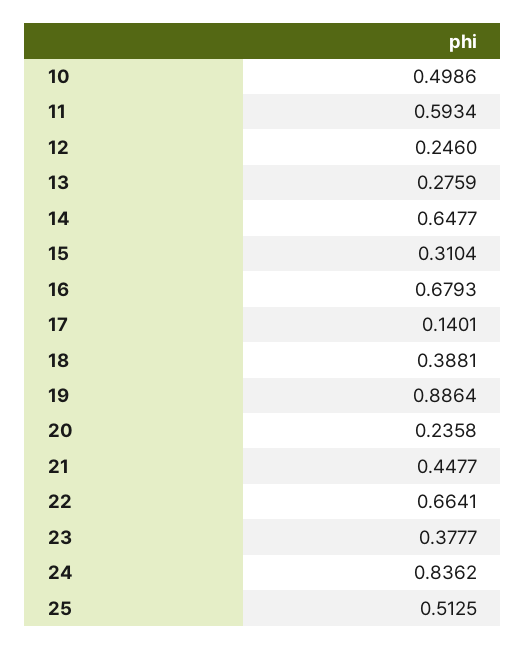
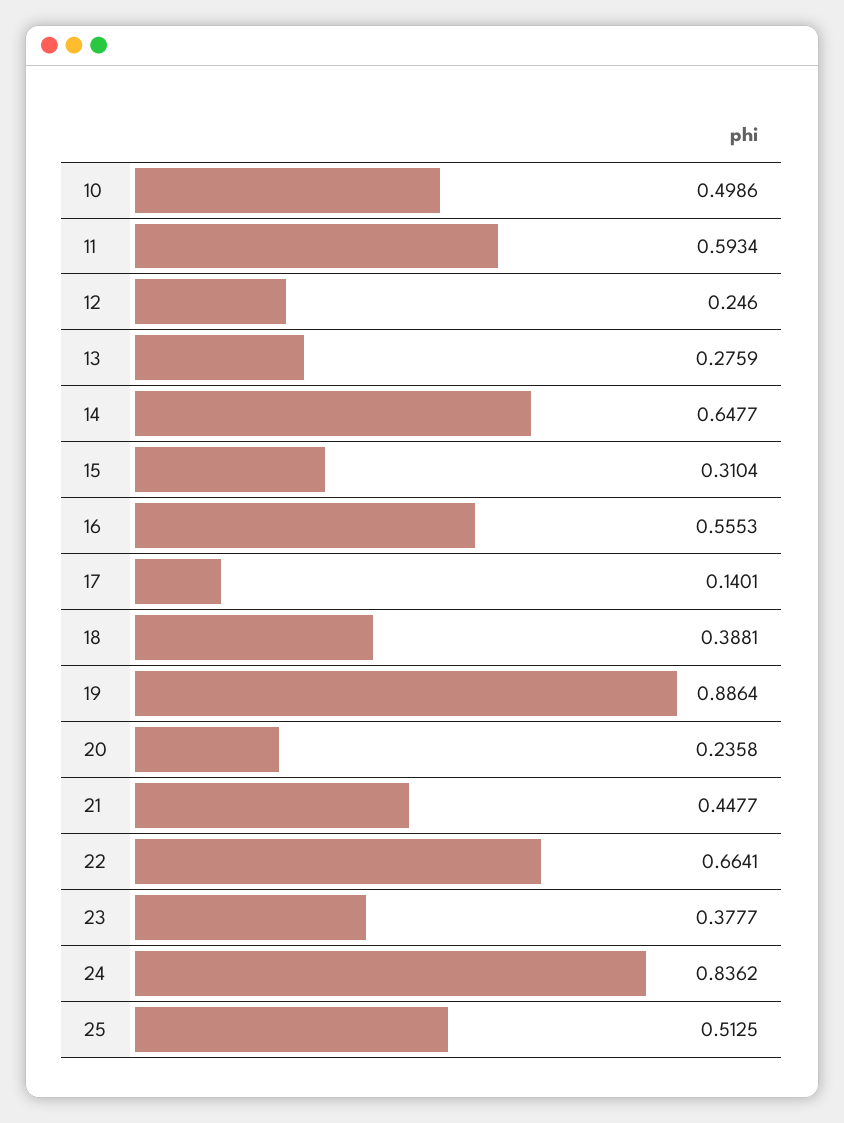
16: 0.6793 -> 0.5553

